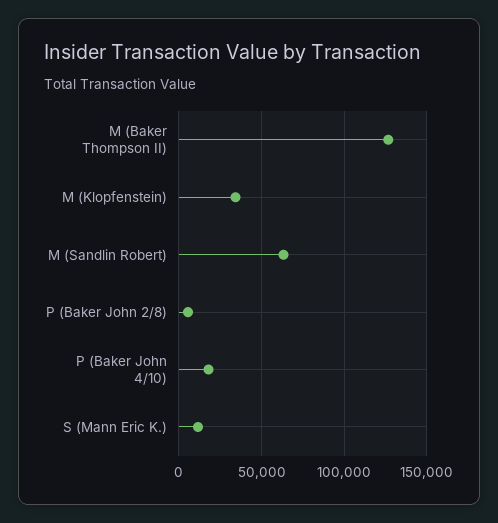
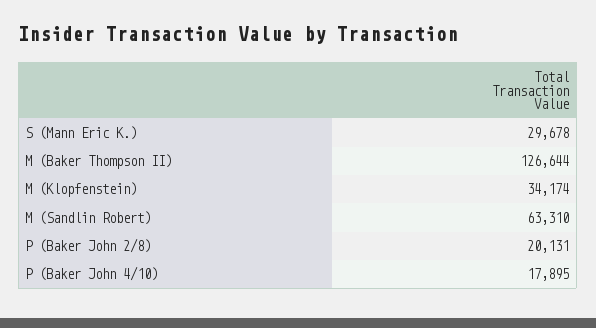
P (Baker John 2/8): 5000 -> 20131
S (Mann Eric K.): 10000 -> 29678

